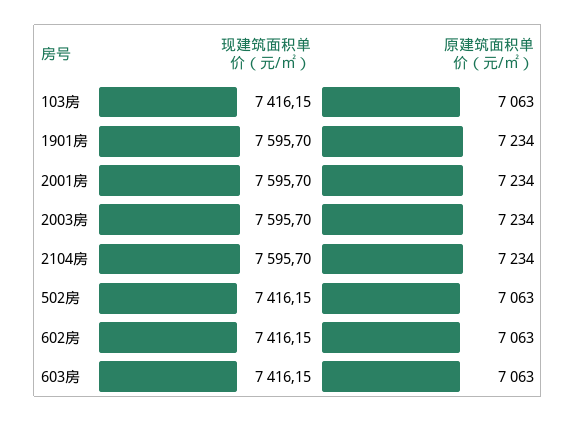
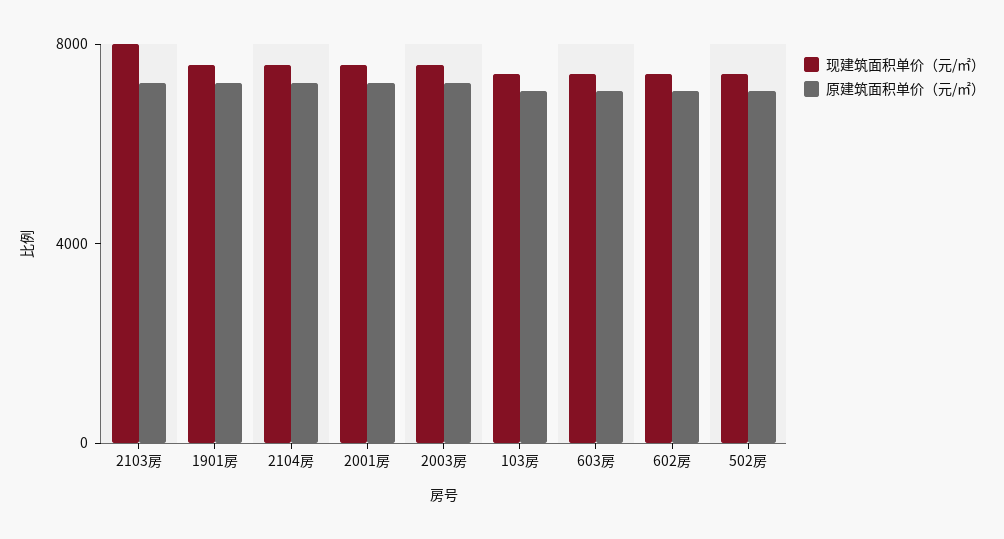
现建筑面积单价（元/㎡）, 2103房: none -> 8000
原建筑面积单价（元/㎡）, 2103房: none -> 7000

